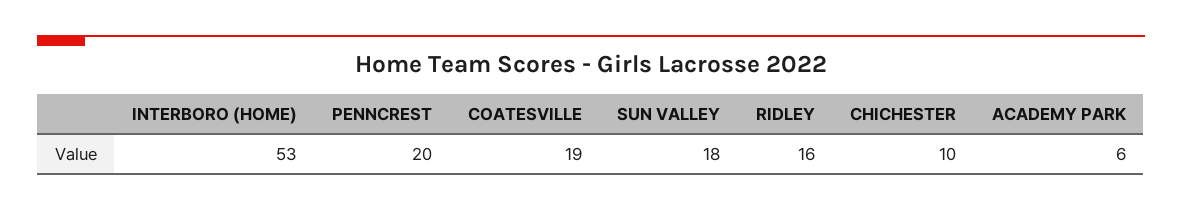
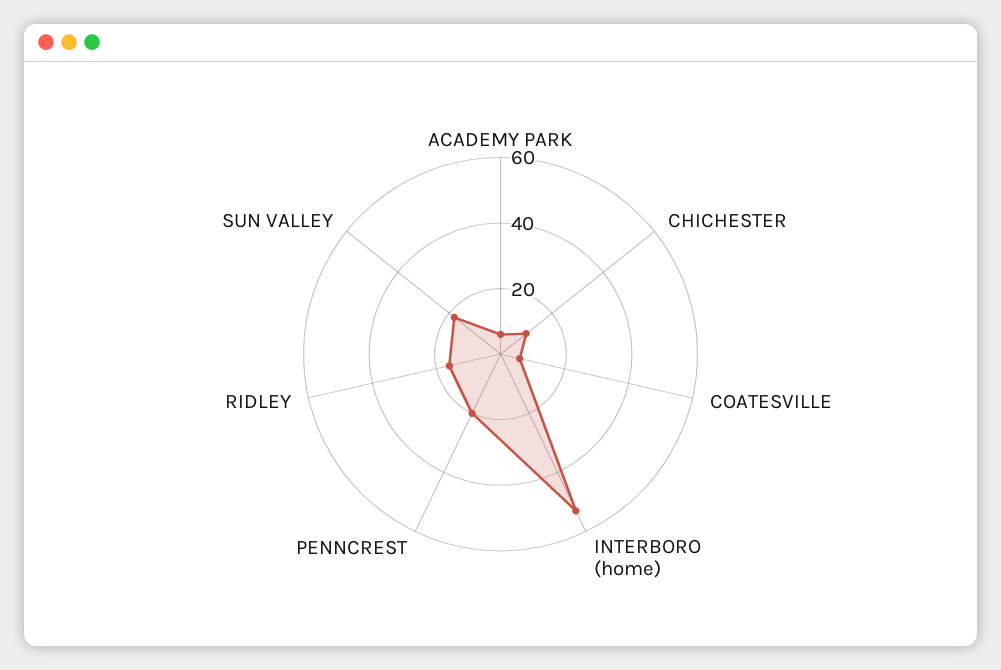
COATESVILLE: 19 -> 5

